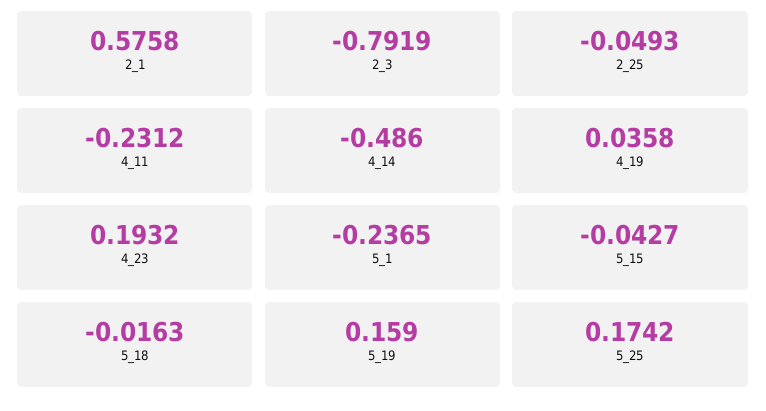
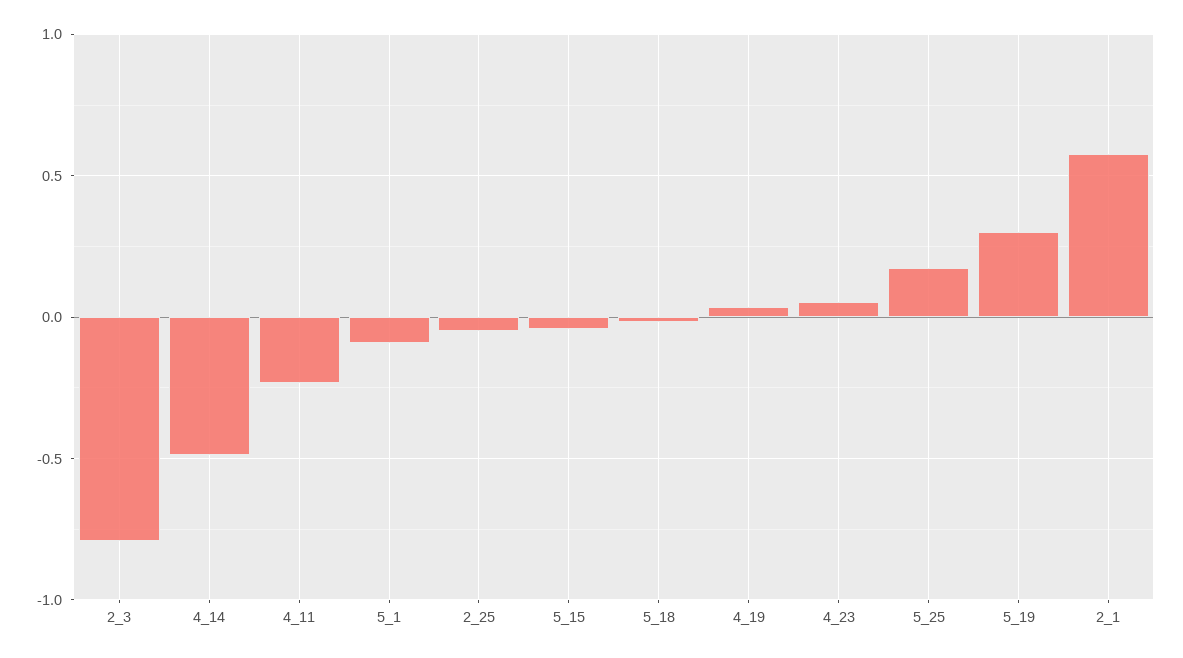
4_23: 0.1932 -> 0.05
5_1: -0.2365 -> -0.1
5_19: 0.159 -> 0.3

